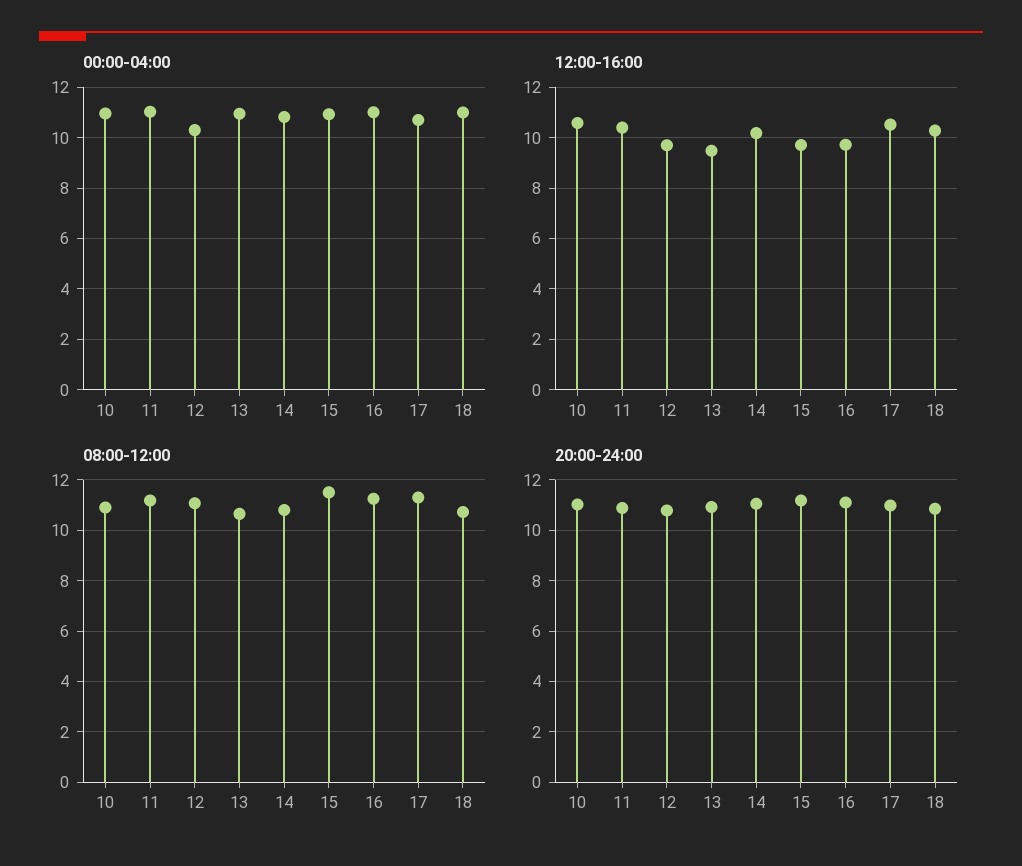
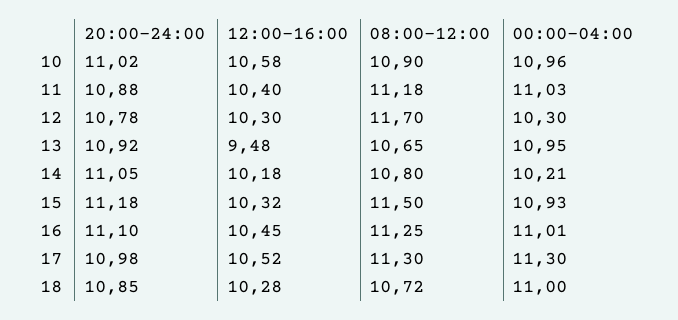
00:00-04:00, 14: 10.75 -> 10.21
00:00-04:00, 17: 10.75 -> 11.3
12:00-16:00, 12: 9.75 -> 10.3
12:00-16:00, 15: 9.75 -> 10.32
12:00-16:00, 16: 9.75 -> 10.45
08:00-12:00, 12: 11 -> 11.7

